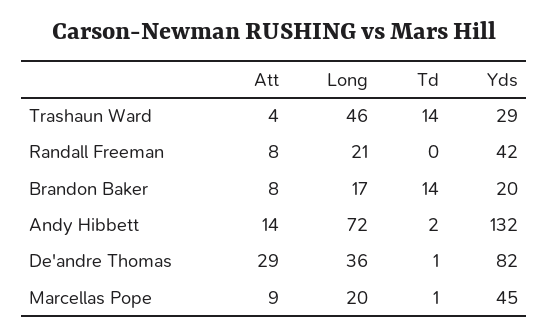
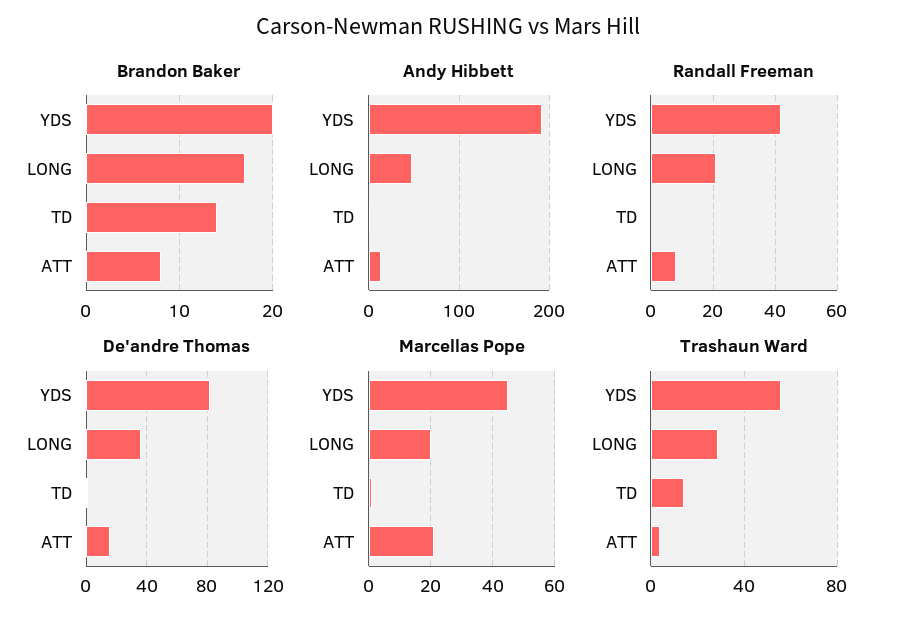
Trashaun Ward, Long: 46 -> 30
Trashaun Ward, Yds: 29 -> 55
Andy Hibbett, Long: 72 -> 50
Andy Hibbett, Yds: 132 -> 190
De'andre Thomas, Att: 29 -> 15
Marcellas Pope, Att: 9 -> 20

